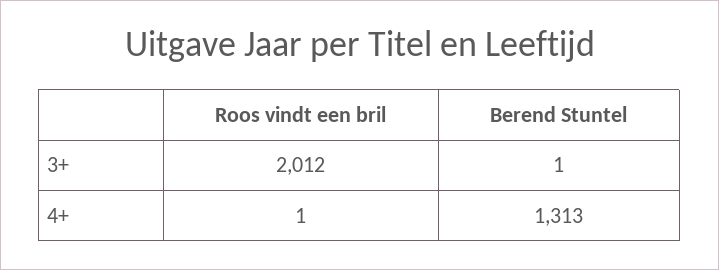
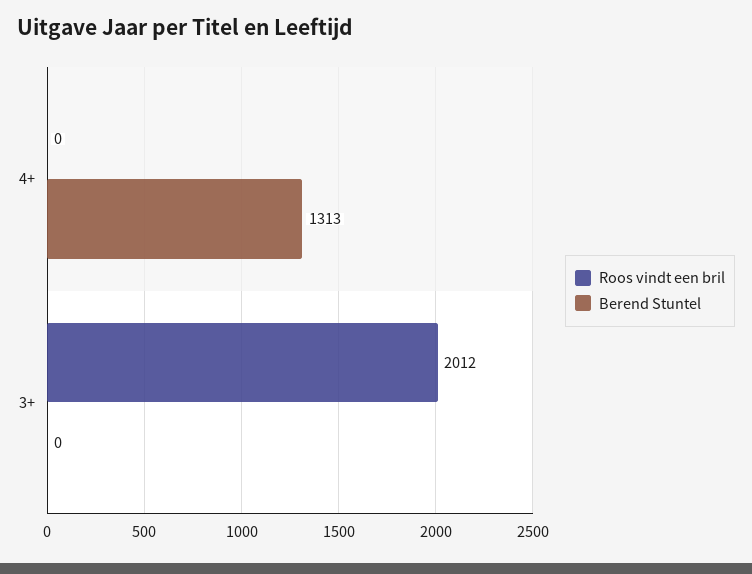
Berend Stuntel, 3+: 1 -> 0
Roos vindt een bril, 4+: 1 -> 0

